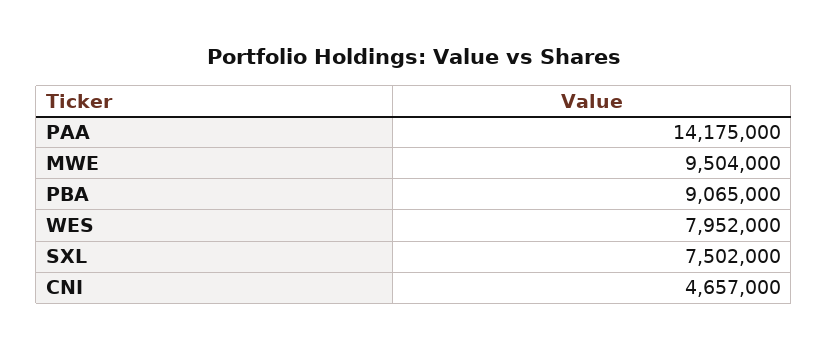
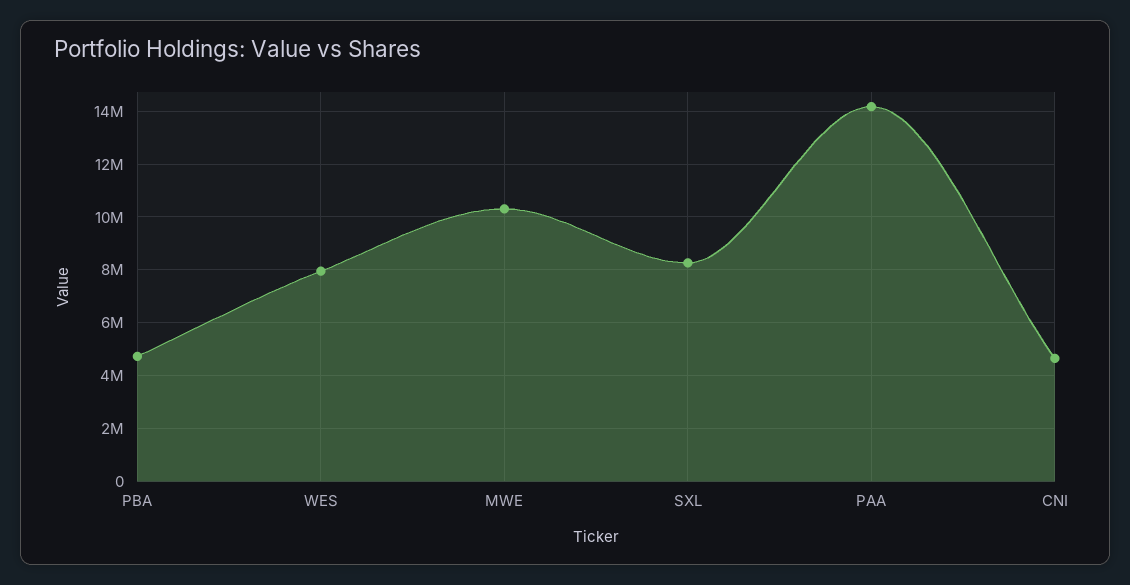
MWE: 9504000 -> 10250000
PBA: 9065000 -> 4750000
SXL: 7502000 -> 8250000

